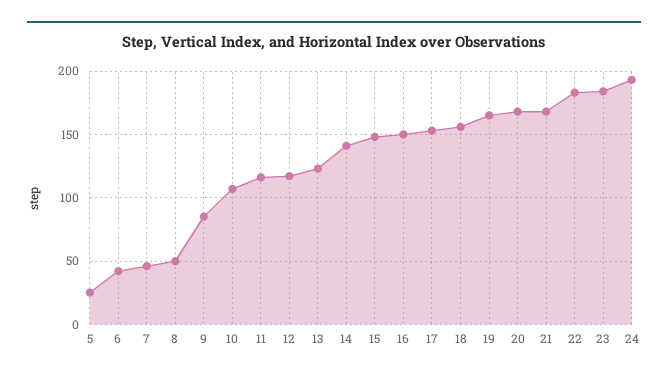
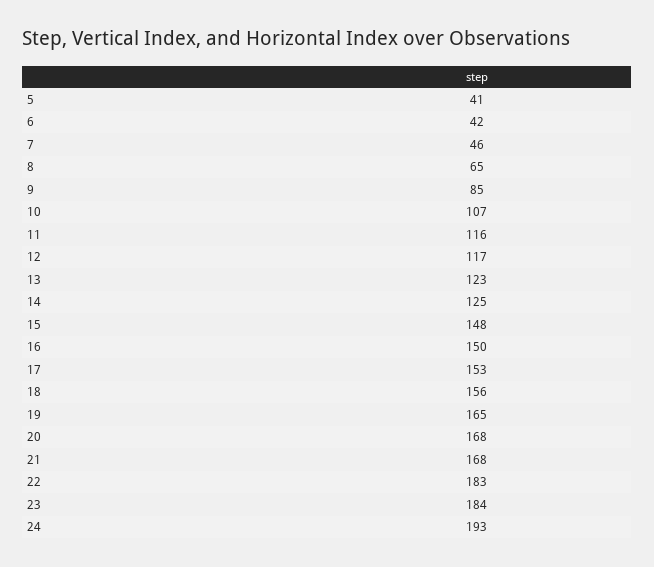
5: 25 -> 41
8: 50 -> 65
14: 140 -> 125

